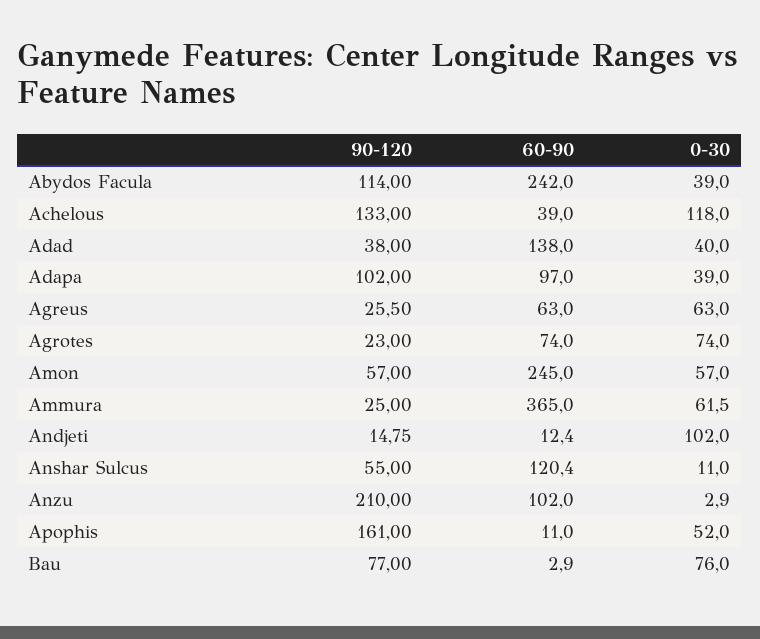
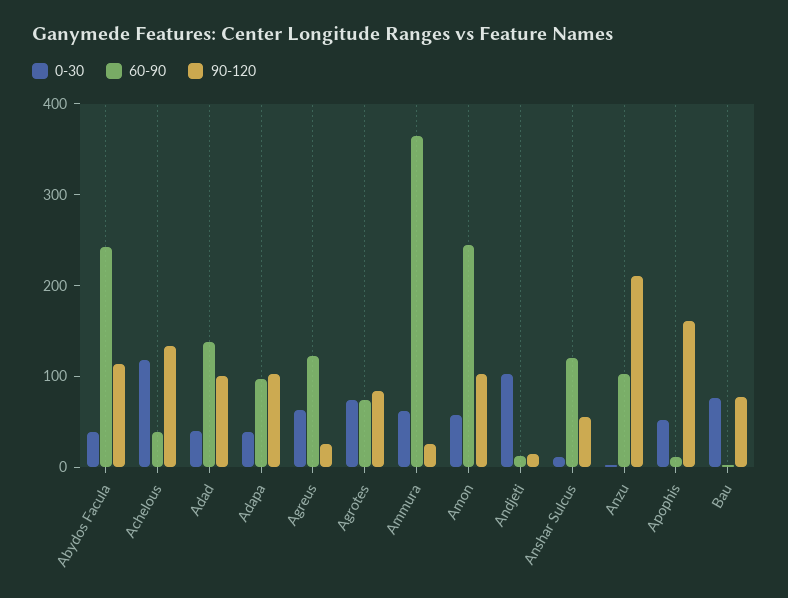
90-120, Adad: 38 -> 100
60-90, Agreus: 63 -> 120
90-120, Agrotes: 23 -> 80
90-120, Amon: 57 -> 100

